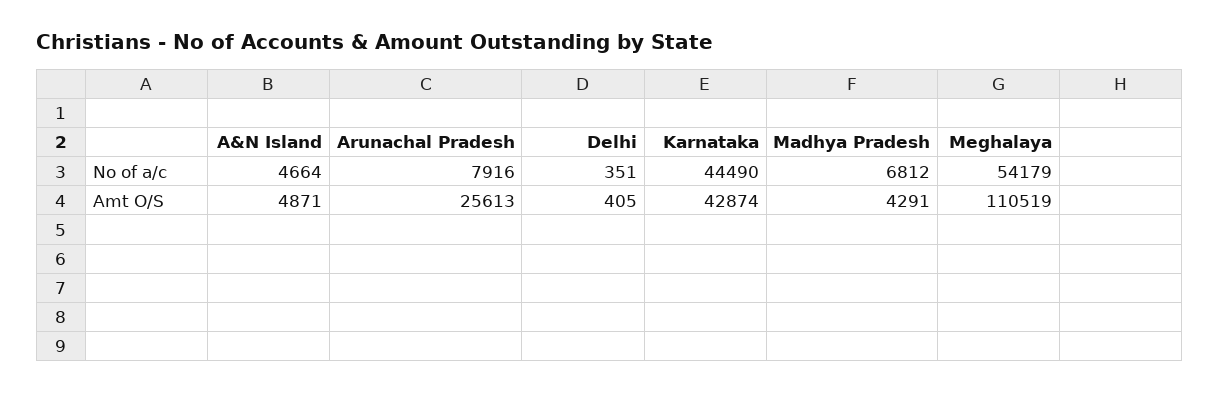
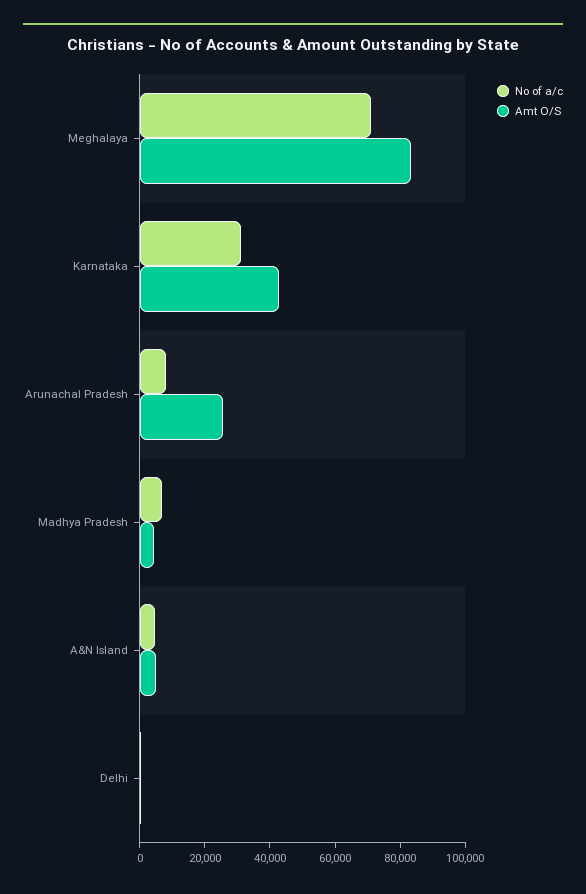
No of a/c, Karnataka: 44490 -> 30000
No of a/c, Meghalaya: 54179 -> 70000
Amt O/S, Meghalaya: 110519 -> 85000

